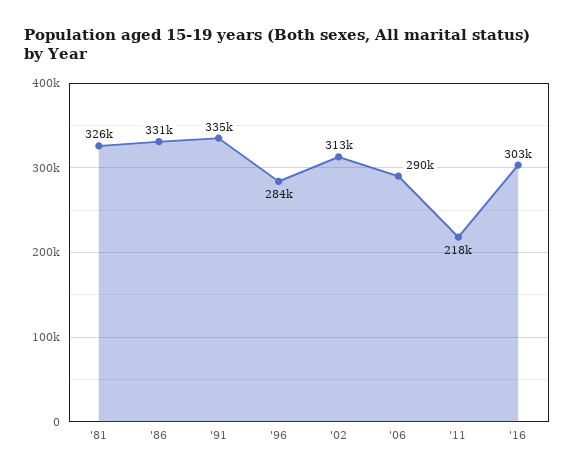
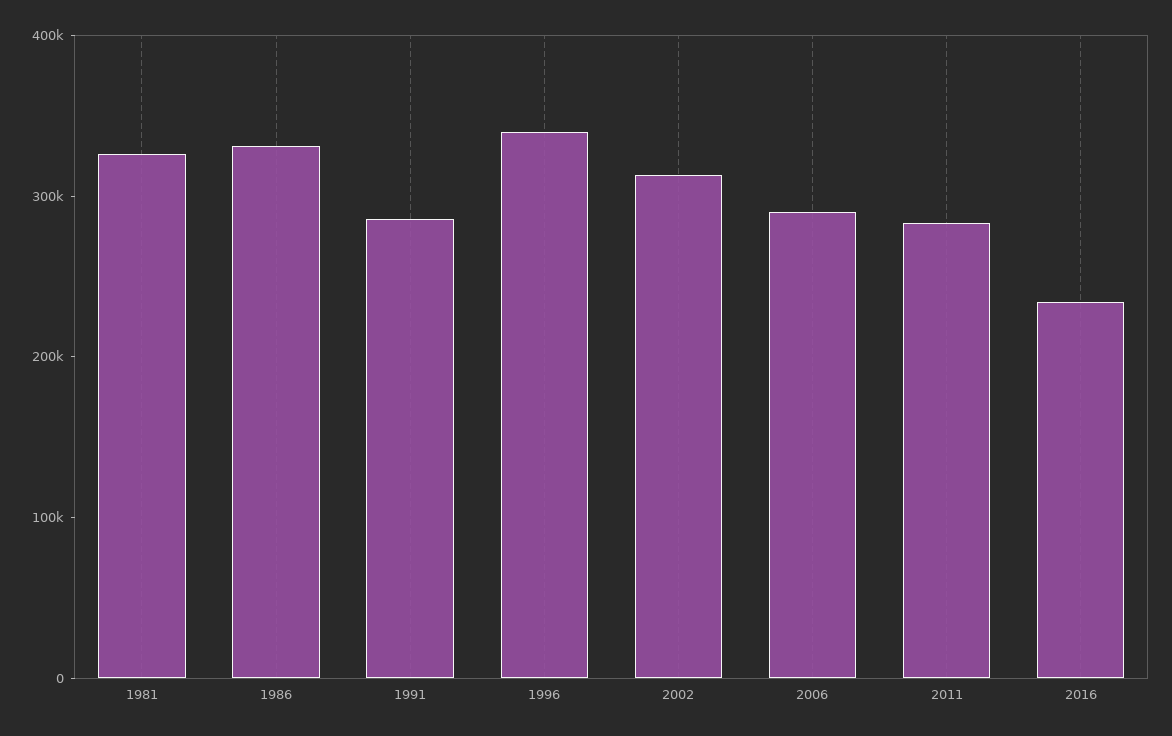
'91: 335000 -> 280000
'96: 284000 -> 340000
'11: 218000 -> 280000
'16: 303000 -> 240000

